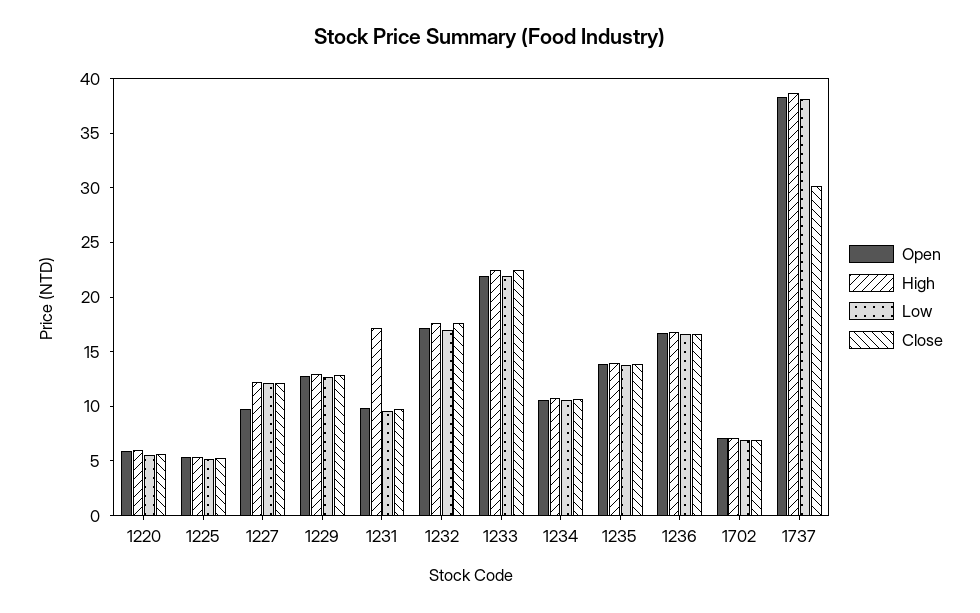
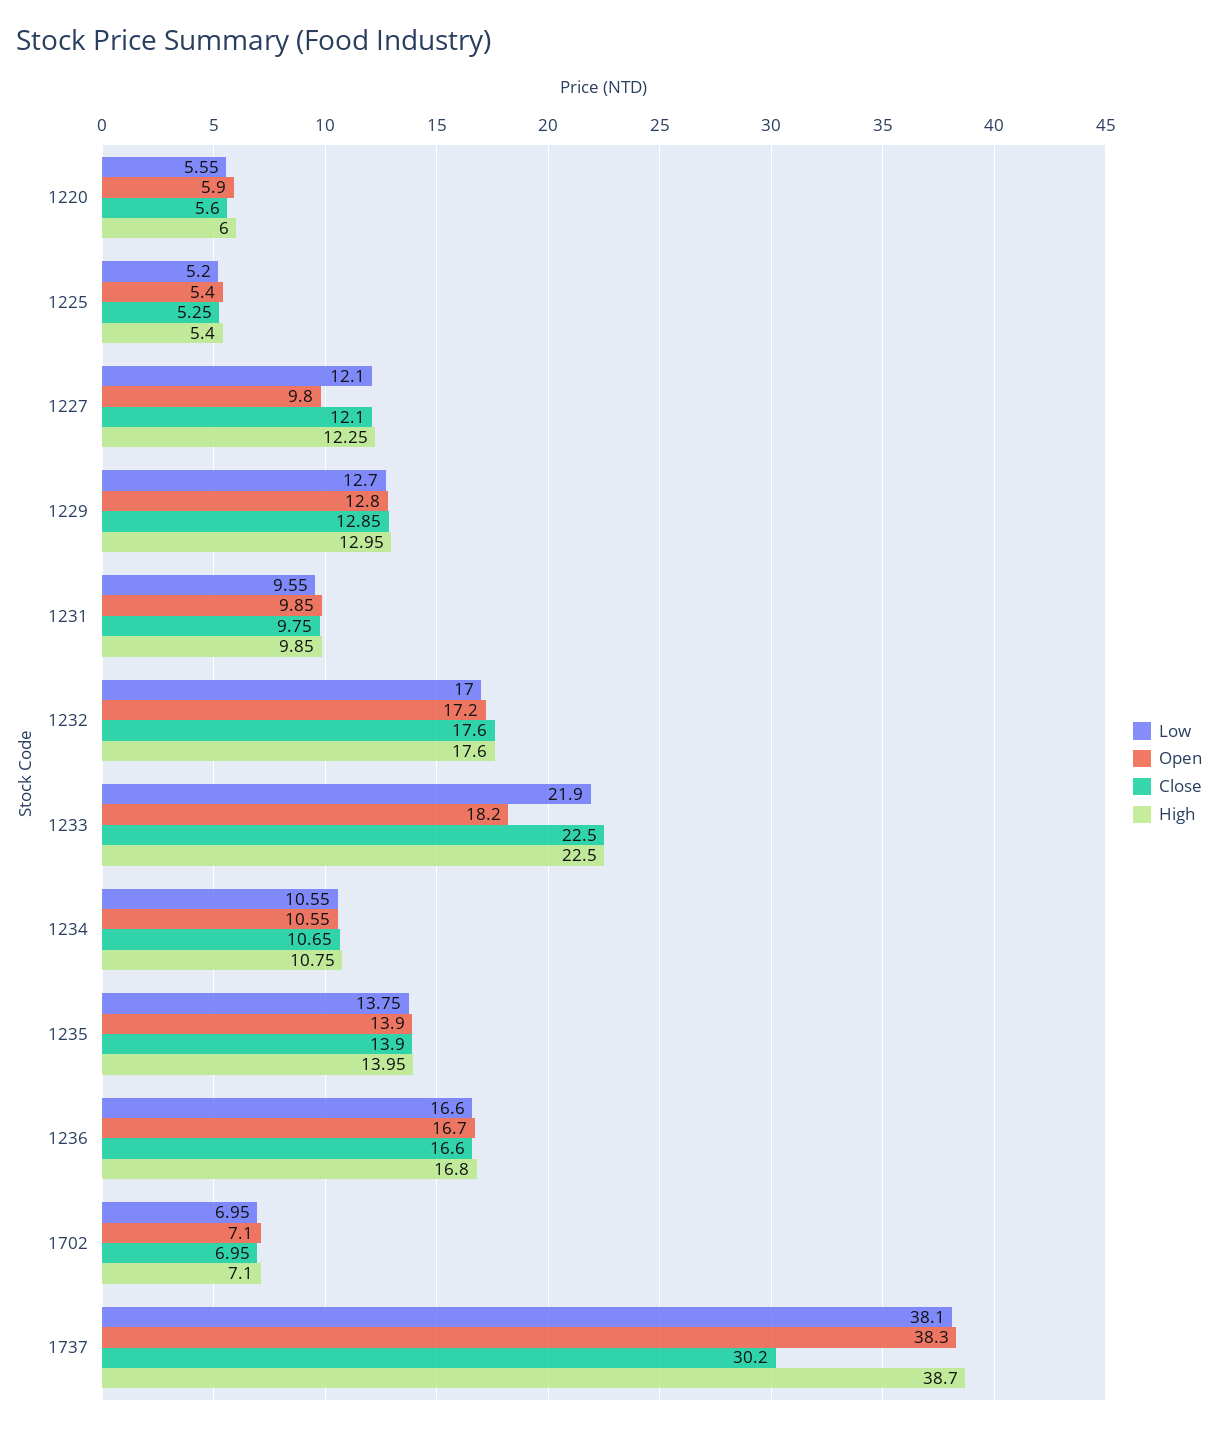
High, 1231: 17 -> 9.85
Open, 1233: 22 -> 18.2

